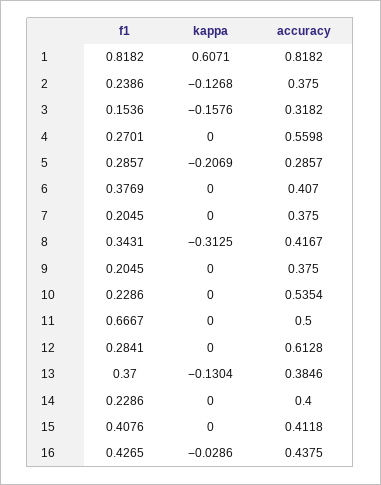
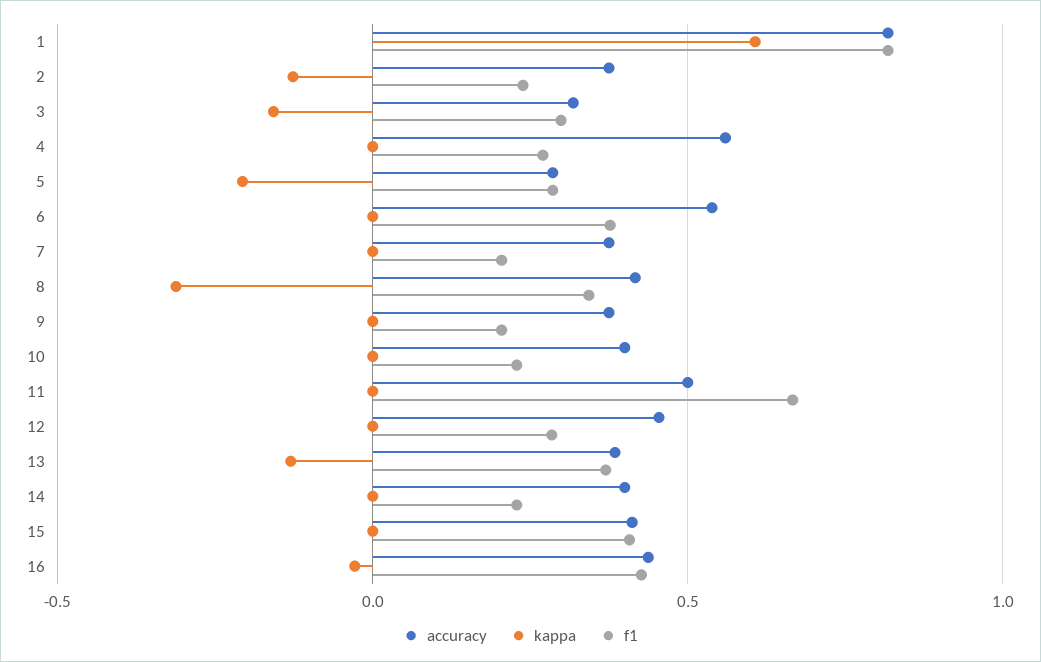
f1, 3: 0.1536 -> 0.3
accuracy, 6: 0.407 -> 0.55
accuracy, 10: 0.5354 -> 0.4
accuracy, 12: 0.6128 -> 0.45

